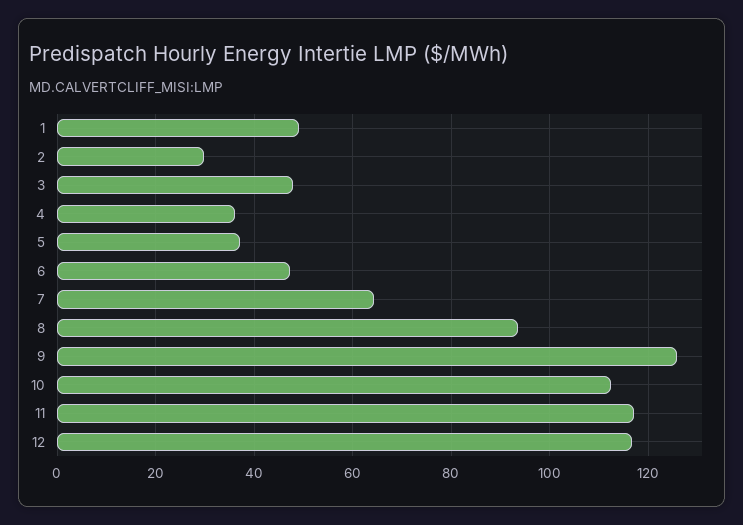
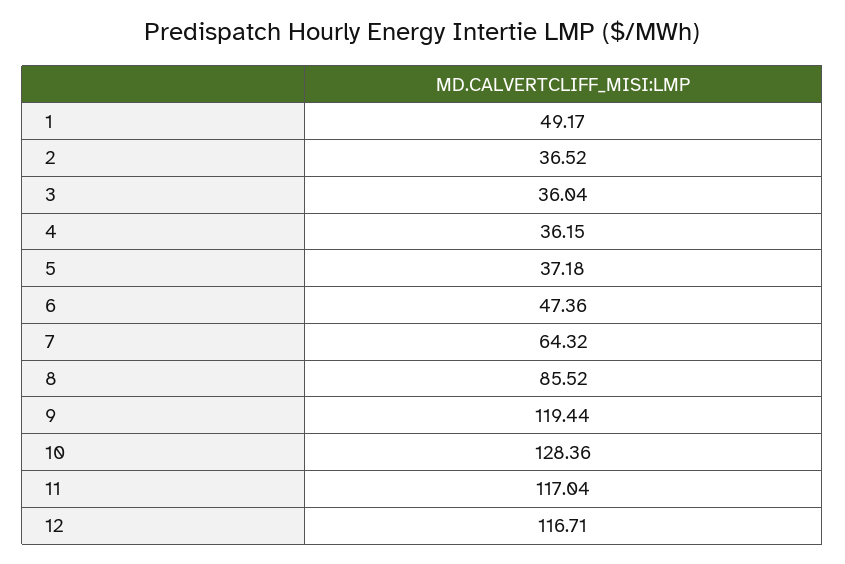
2: 30 -> 36.52
3: 48 -> 36.04
8: 94 -> 85.52
9: 126 -> 119.44
10: 112 -> 128.36

